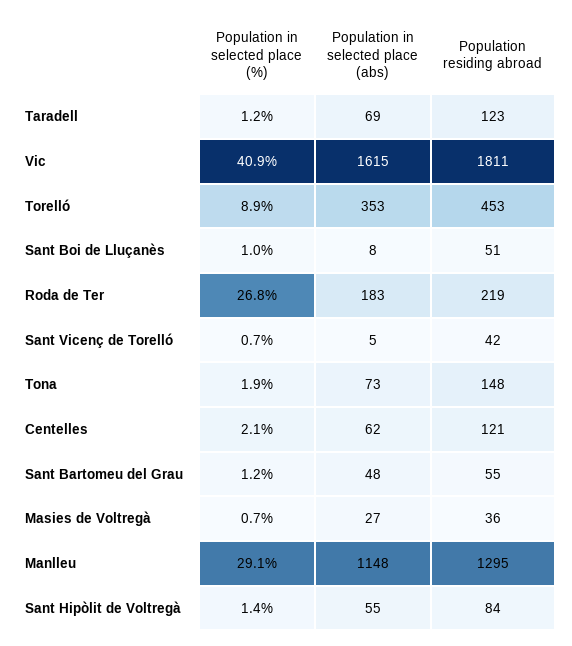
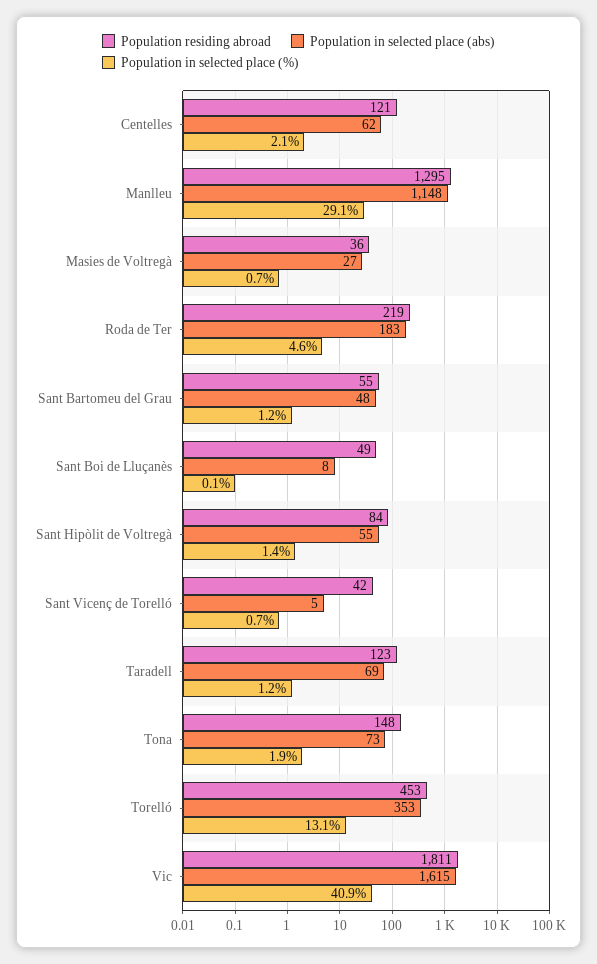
Population in selected place (%), Torelló: 8.9 -> 13.1
Population in selected place (%), Sant Boi de Lluçanès: 1 -> 0.1
Population residing abroad, Sant Boi de Lluçanès: 51 -> 49
Population in selected place (%), Roda de Ter: 26.8 -> 4.6

